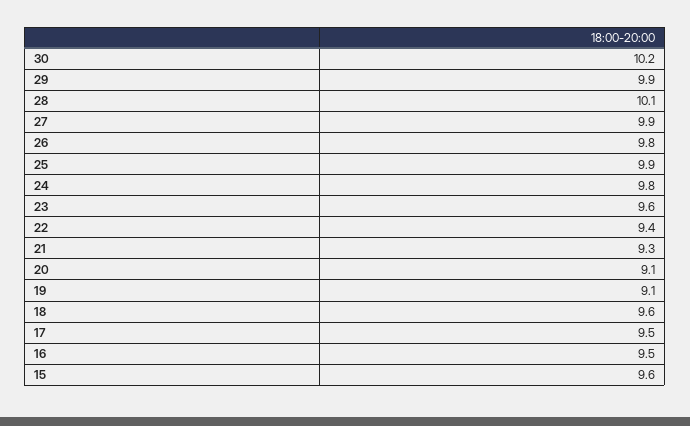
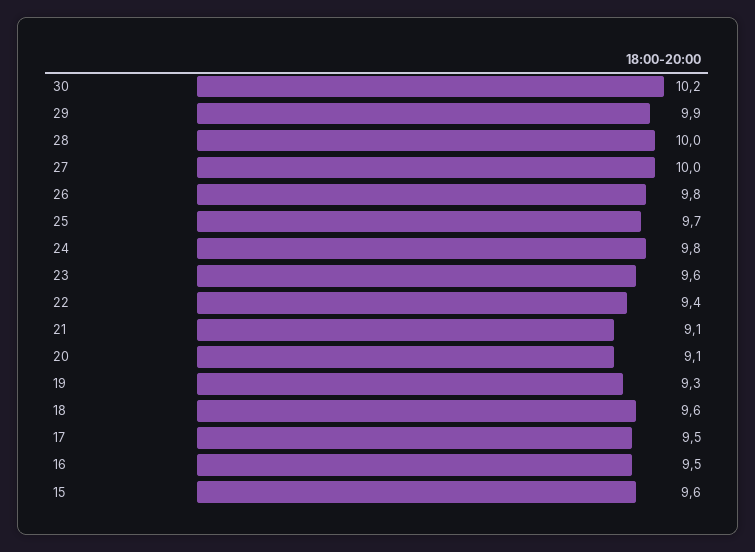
28: 10.1 -> 10
27: 9.9 -> 10
25: 9.9 -> 9.7
21: 9.3 -> 9.1
19: 9.1 -> 9.3

